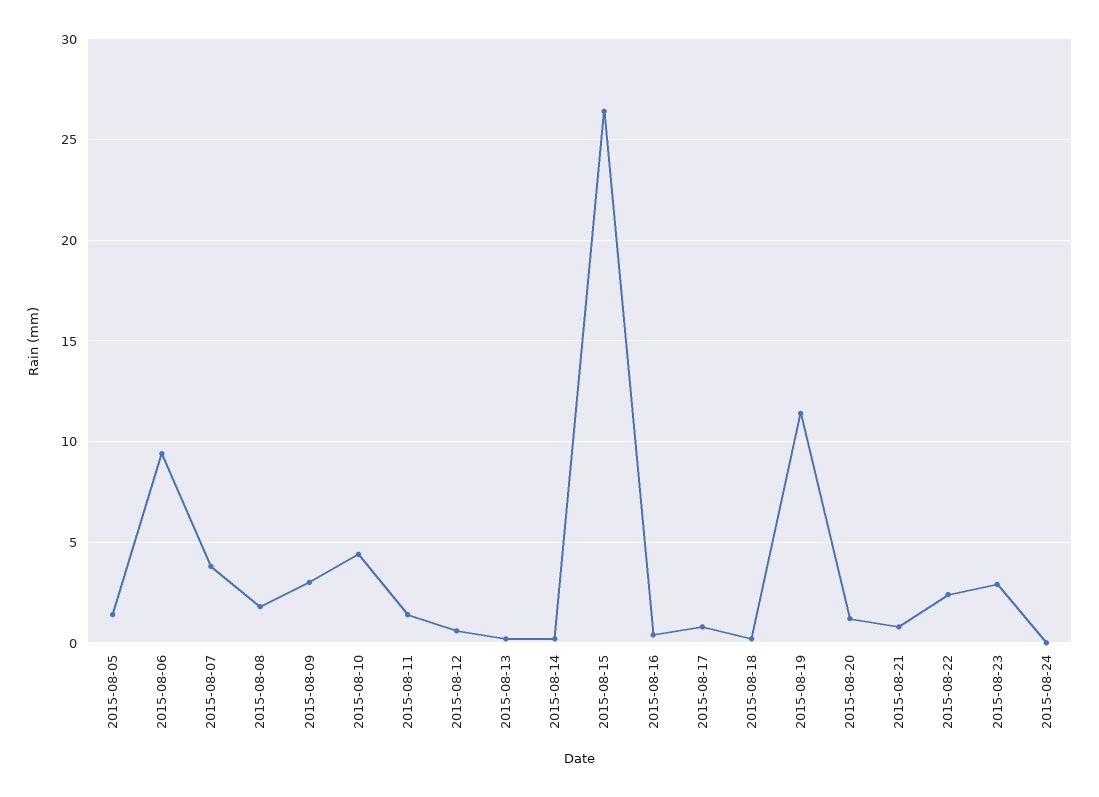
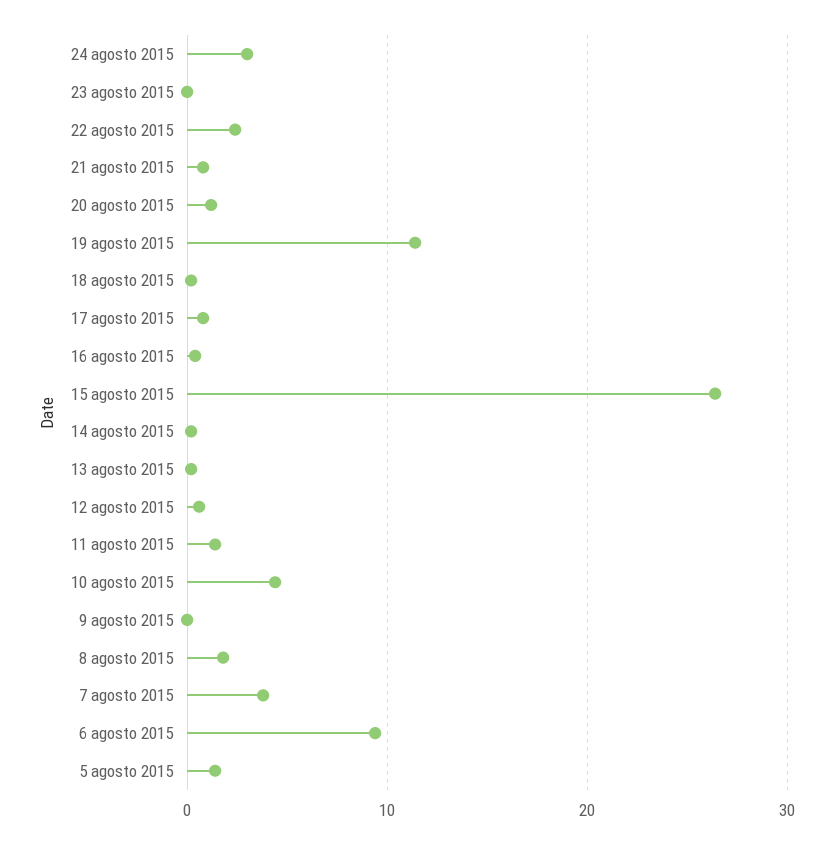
2015-08-09: 3 -> 0
2015-08-23: 3 -> 0
2015-08-24: 0 -> 3

